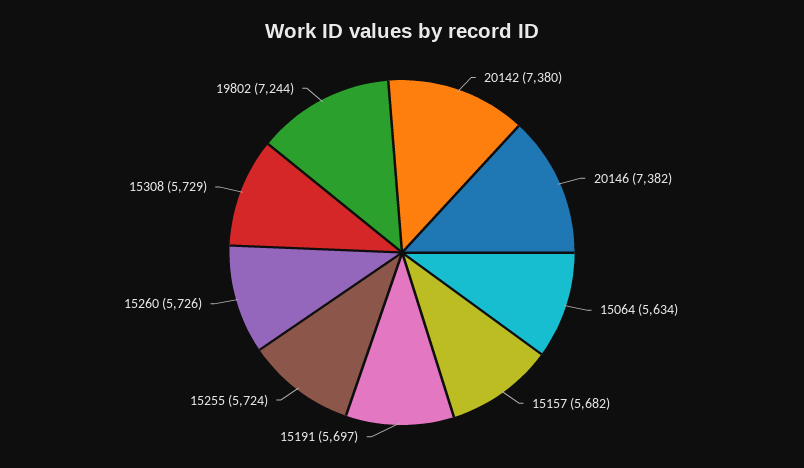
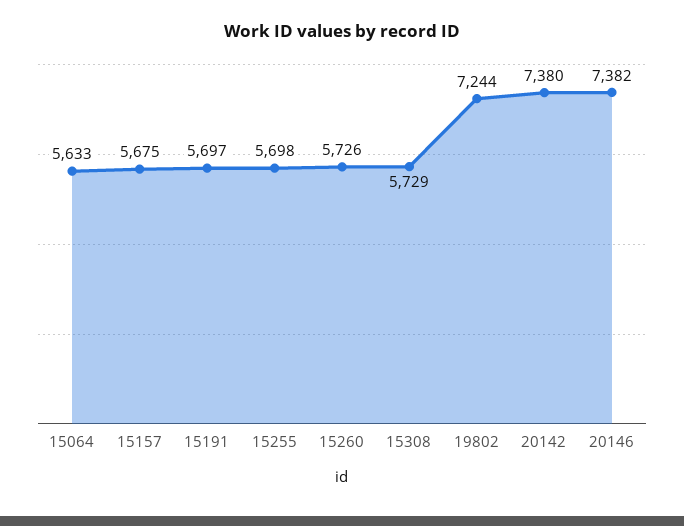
15064: 5634 -> 5633
15157: 5682 -> 5675
15255: 5724 -> 5698

